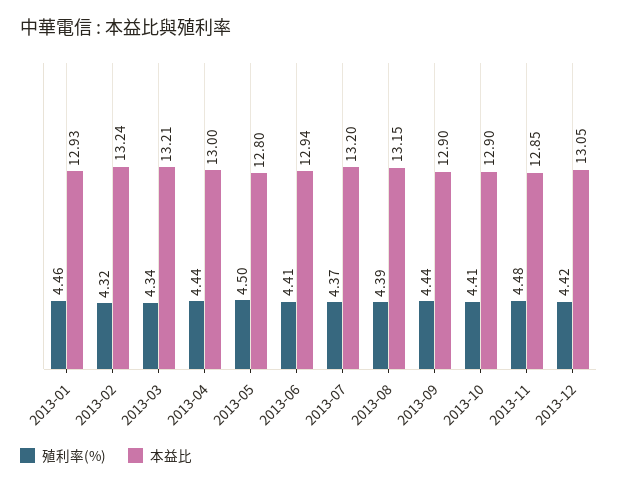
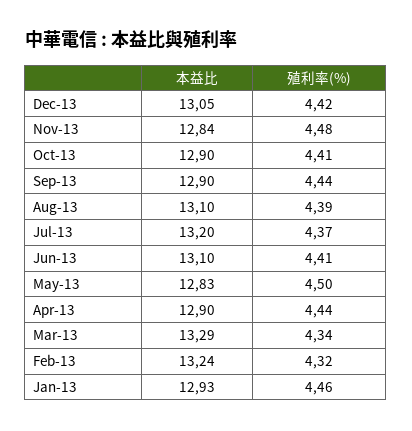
本益比, 2013-03: 13.21 -> 13.29
本益比, 2013-04: 13 -> 12.9
本益比, 2013-05: 12.8 -> 12.83
本益比, 2013-06: 12.94 -> 13.1
本益比, 2013-08: 13.15 -> 13.1
本益比, 2013-11: 12.85 -> 12.84

